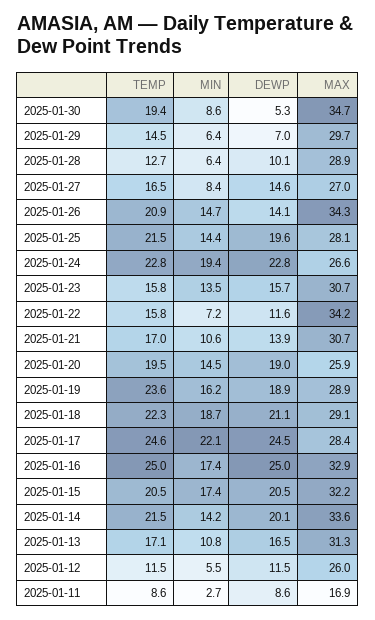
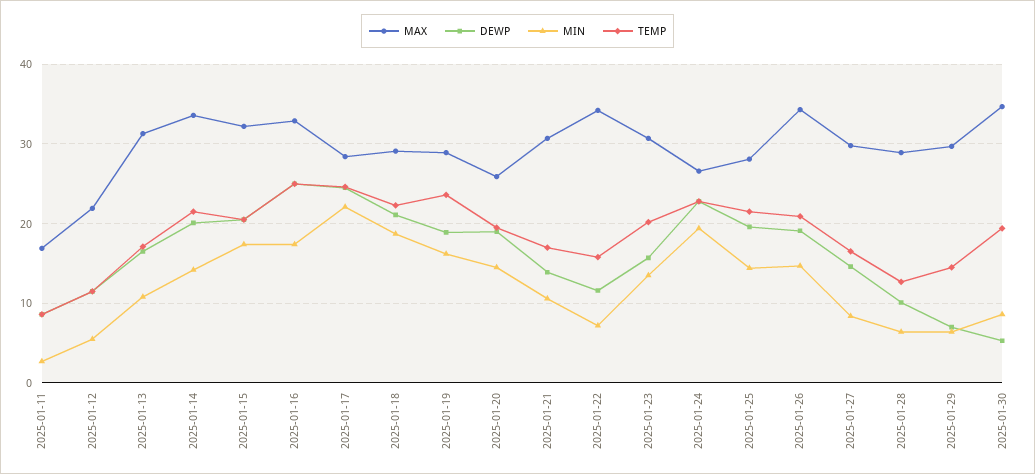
MAX, 2025-01-27: 27 -> 30
DEWP, 2025-01-26: 14.1 -> 19
TEMP, 2025-01-23: 15.8 -> 20
MAX, 2025-01-12: 26 -> 22

